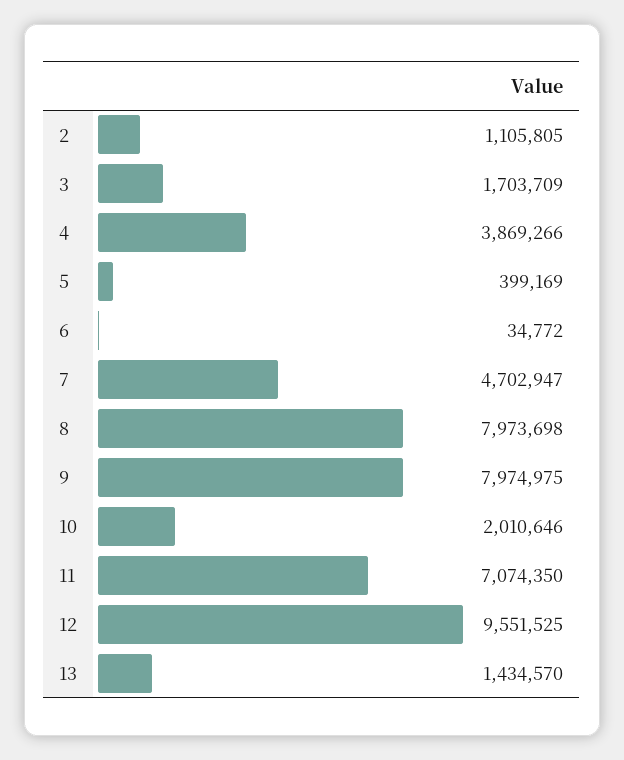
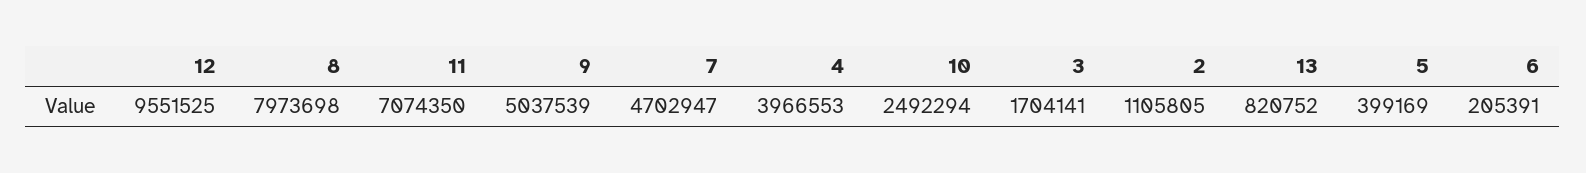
3: 1703709 -> 1704141
4: 3869266 -> 3966553
6: 34772 -> 205391
9: 7974975 -> 5037539
10: 2010646 -> 2492294
13: 1434570 -> 820752

